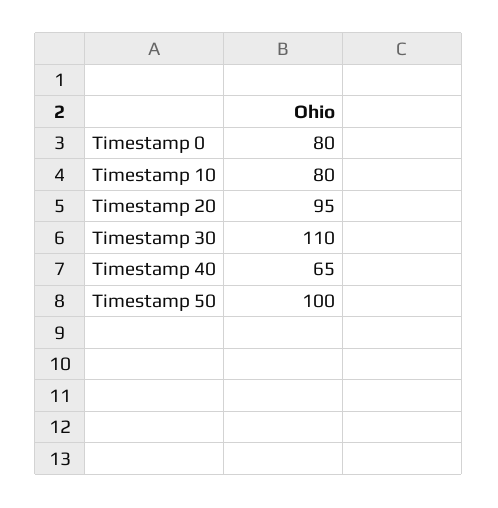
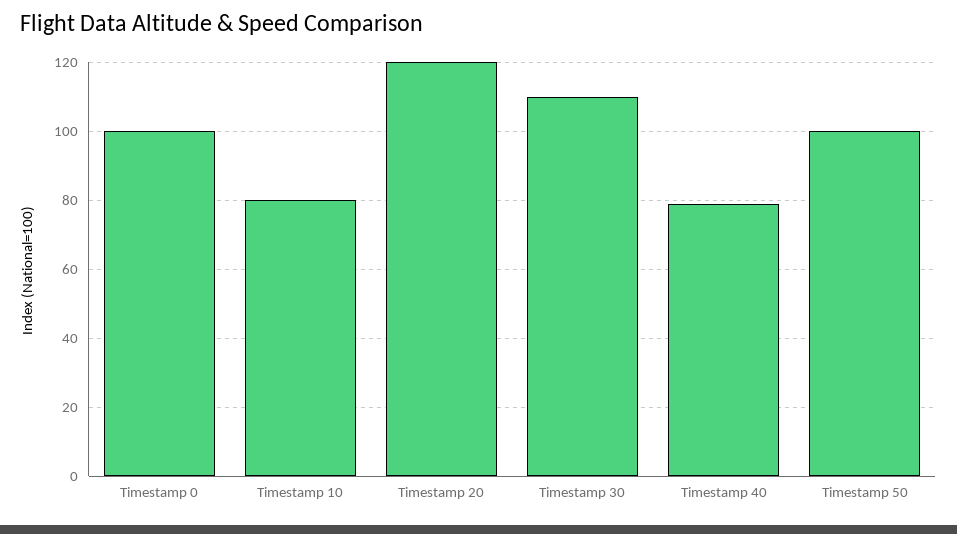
Timestamp 0: 80 -> 100
Timestamp 20: 95 -> 120
Timestamp 40: 65 -> 80

